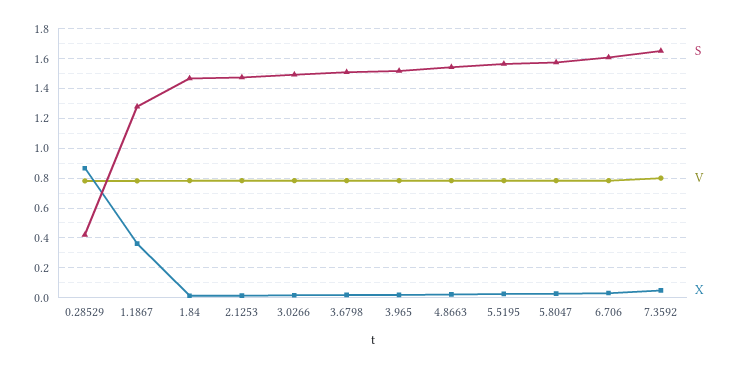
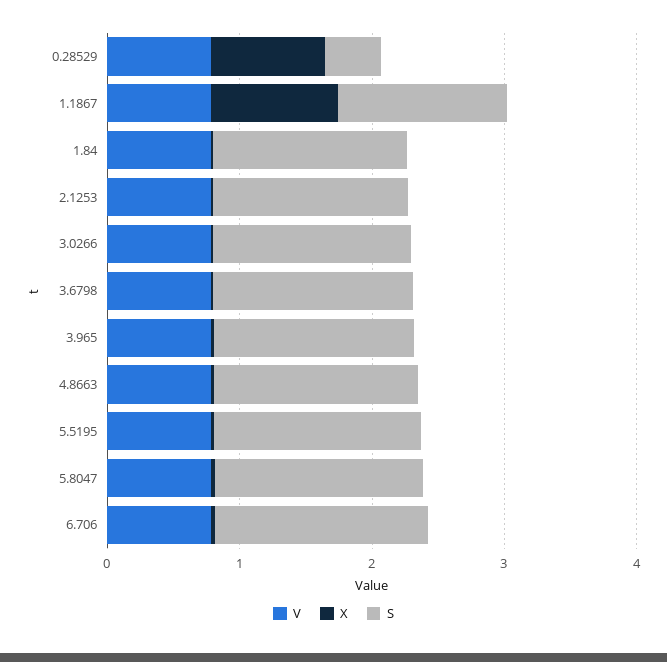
X, 1.1867: 0.35 -> 1
S, 7.3592: 1.65 -> none
V, 7.3592: 0.8 -> none
X, 7.3592: 0.05 -> none

